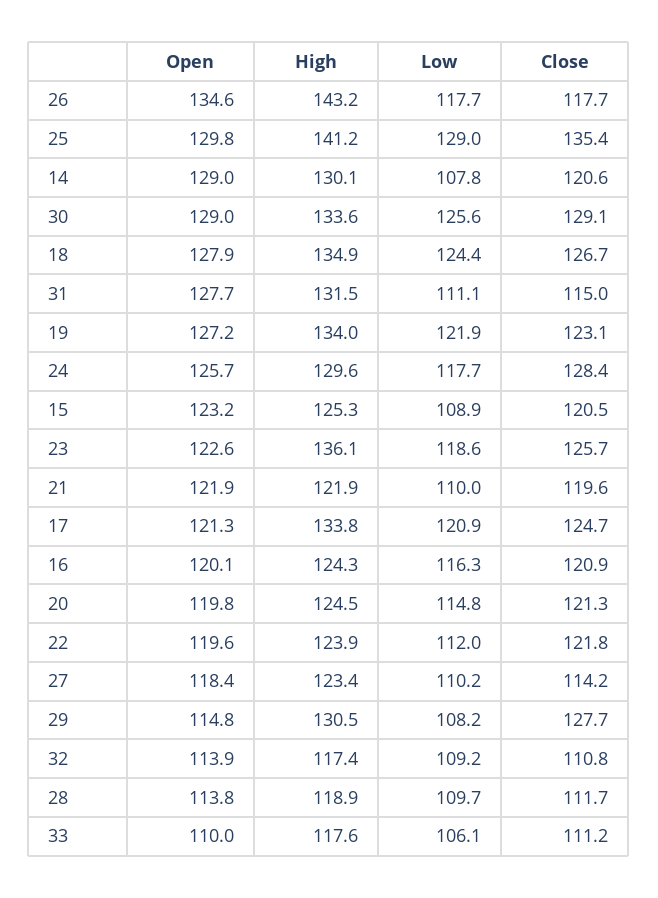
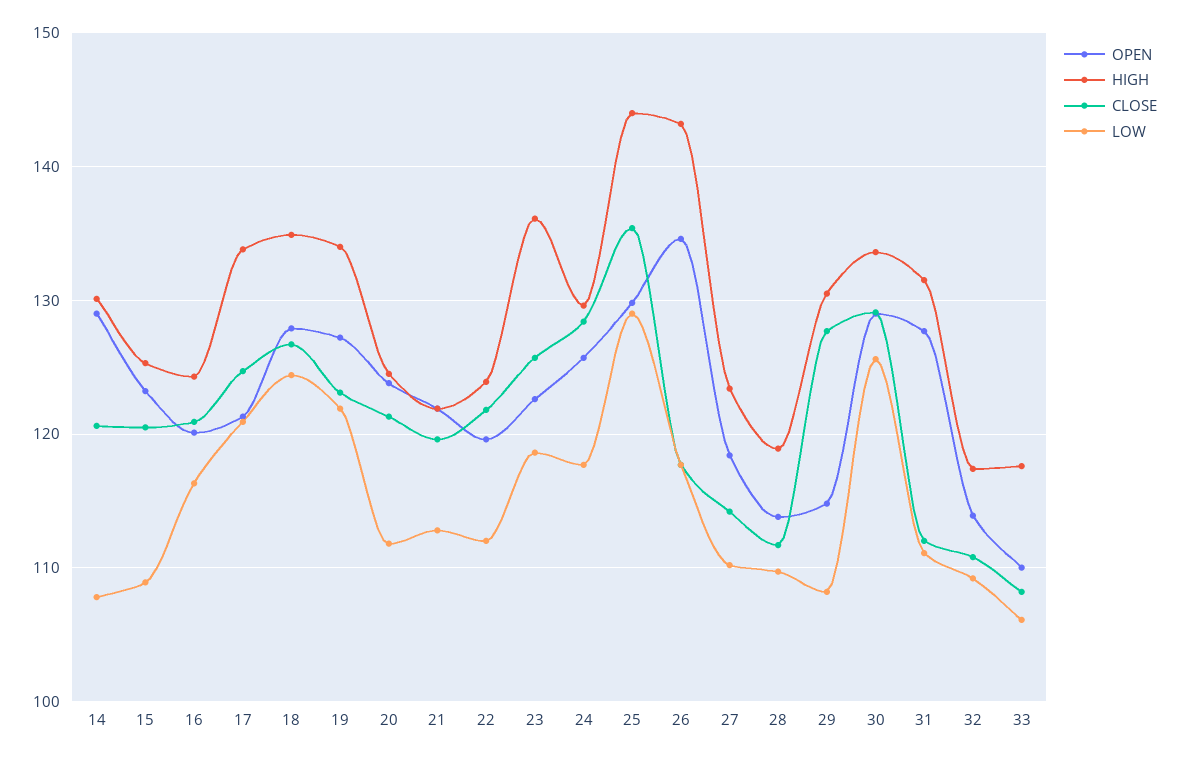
High, 25: 141.2 -> 144
Close, 31: 115 -> 112
Low, 21: 110 -> 113
Open, 20: 119.8 -> 124
Low, 20: 114.8 -> 112
Close, 33: 111.2 -> 108

